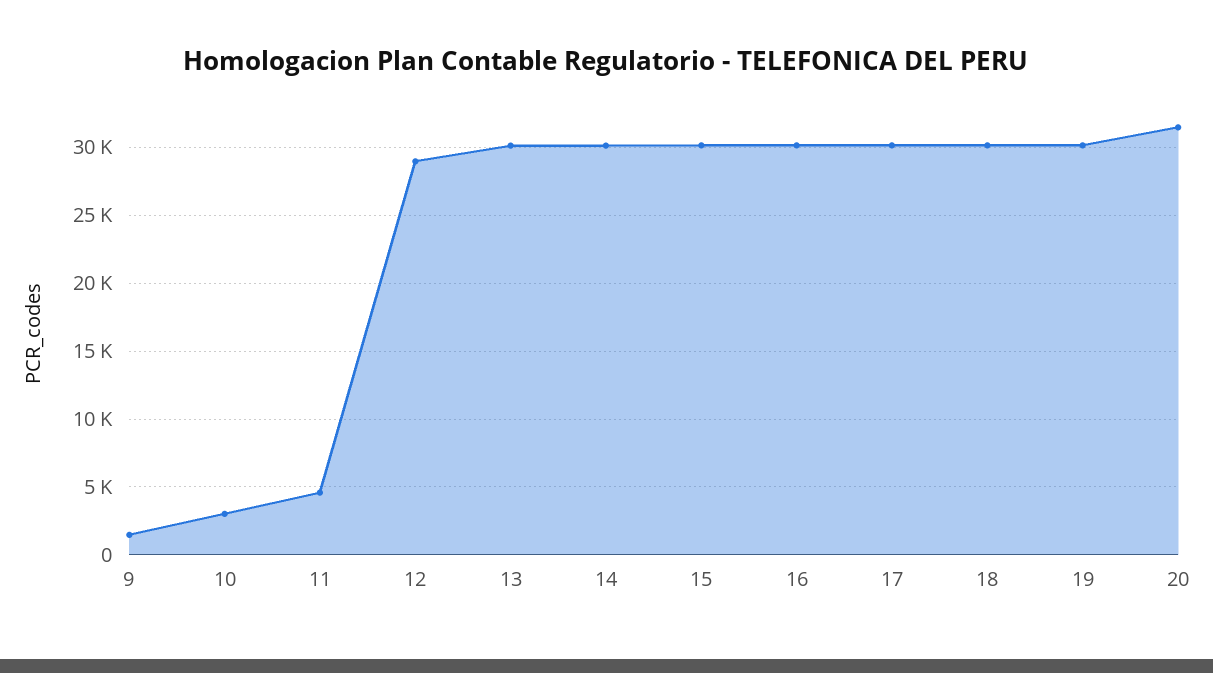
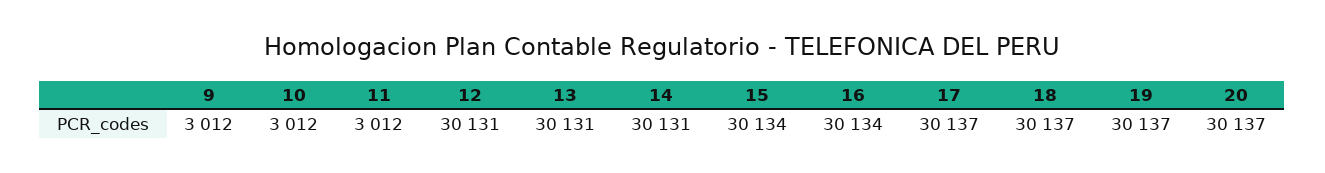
9: 1500 -> 3012
11: 4500 -> 3012
12: 29000 -> 30131
20: 31500 -> 30137

